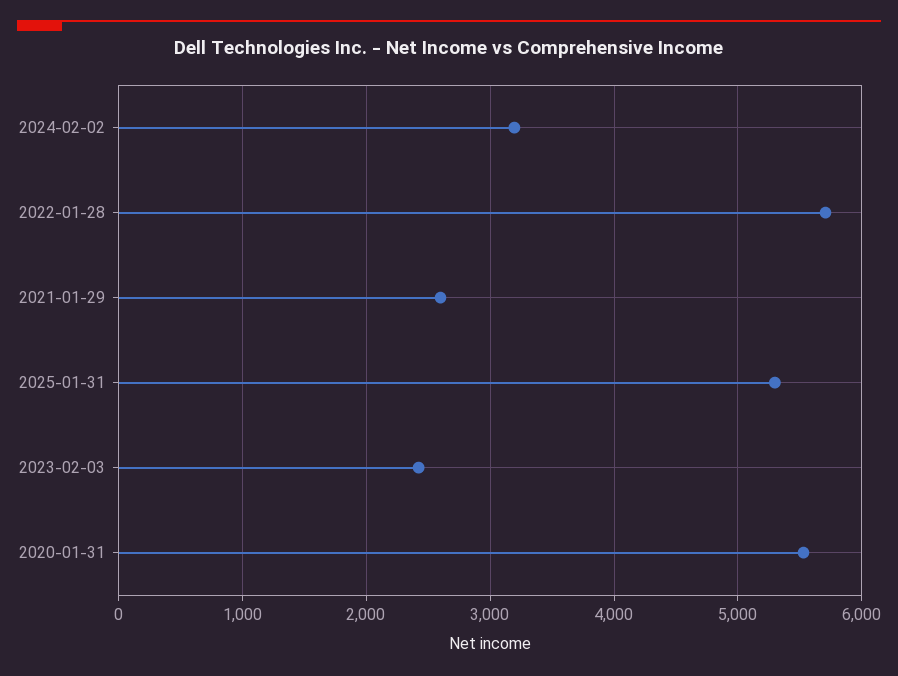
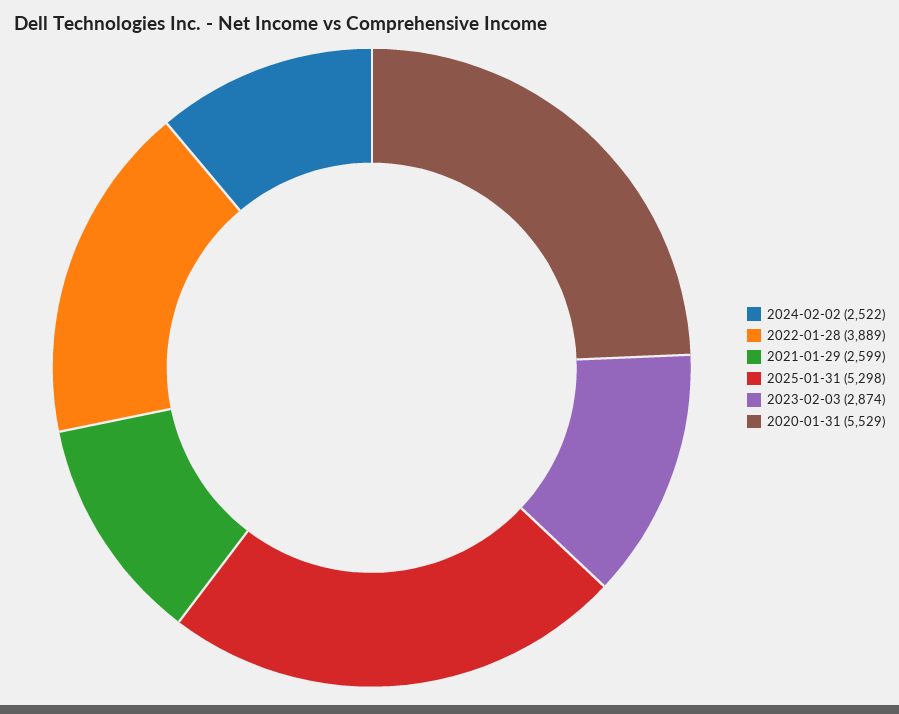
2024-02-02: 3200 -> 2522
2022-01-28: 5700 -> 3889
2023-02-03: 2400 -> 2874

